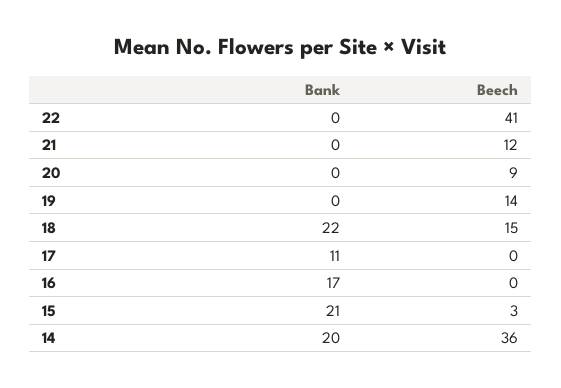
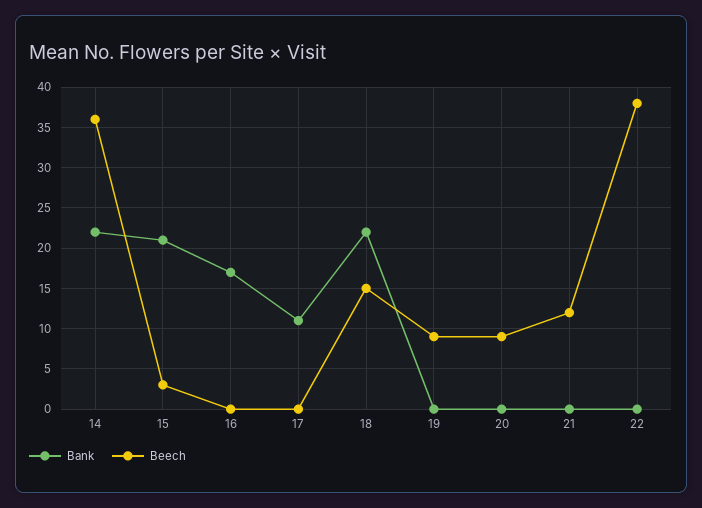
Beech, 22: 41 -> 38
Beech, 19: 14 -> 9
Bank, 14: 20 -> 22

